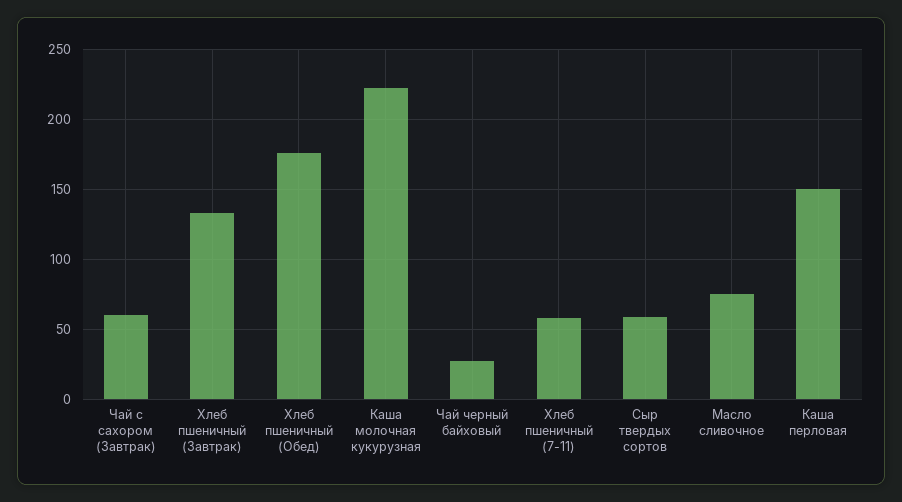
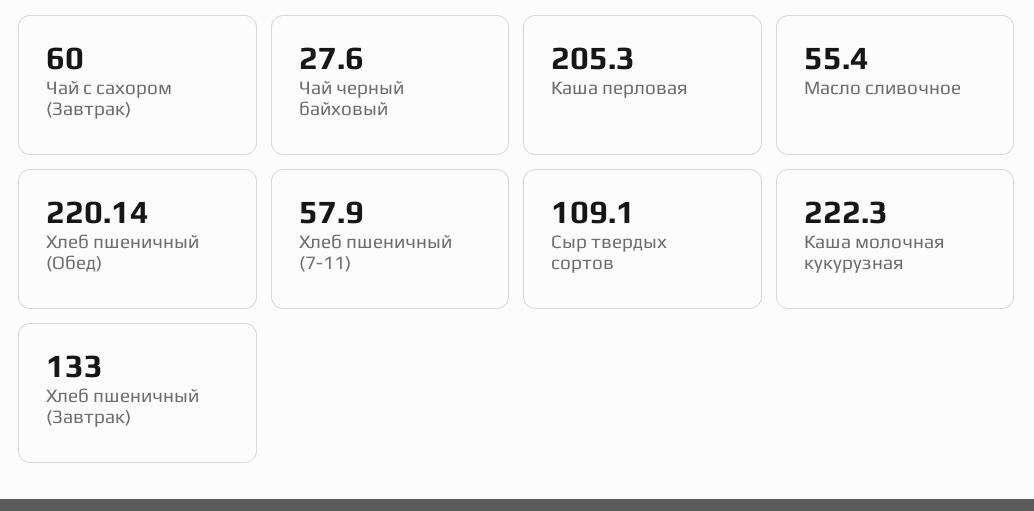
Хлеб пшеничный (Обед): 175 -> 220.14
Сыр твердых сортов: 60 -> 109.1
Масло сливочное: 75 -> 55.4
Каша перловая: 150 -> 205.3

